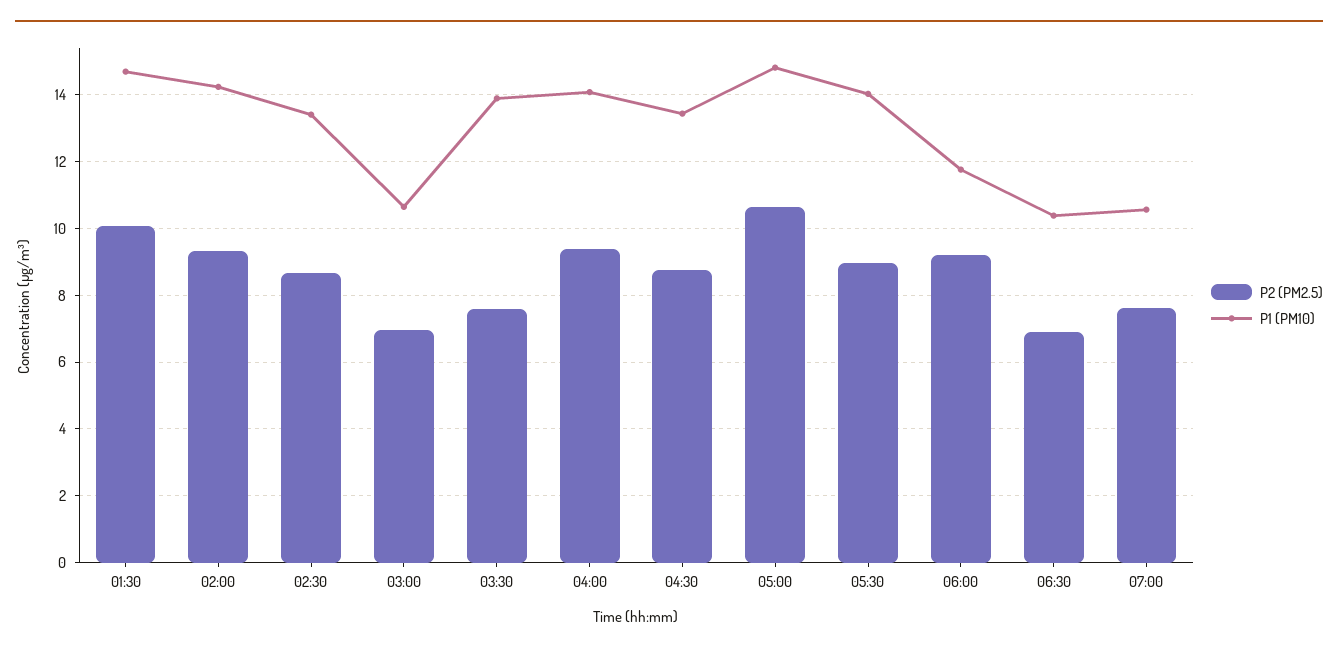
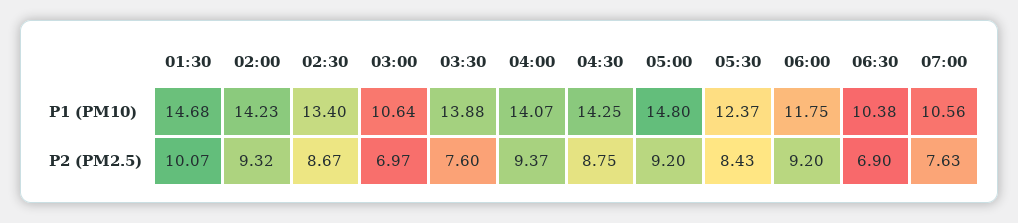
P1 (PM10), 04:30: 13.4 -> 14.25
P2 (PM2.5), 05:00: 10.6 -> 9.2
P2 (PM2.5), 05:30: 9 -> 8.43
P1 (PM10), 05:30: 14 -> 12.37

